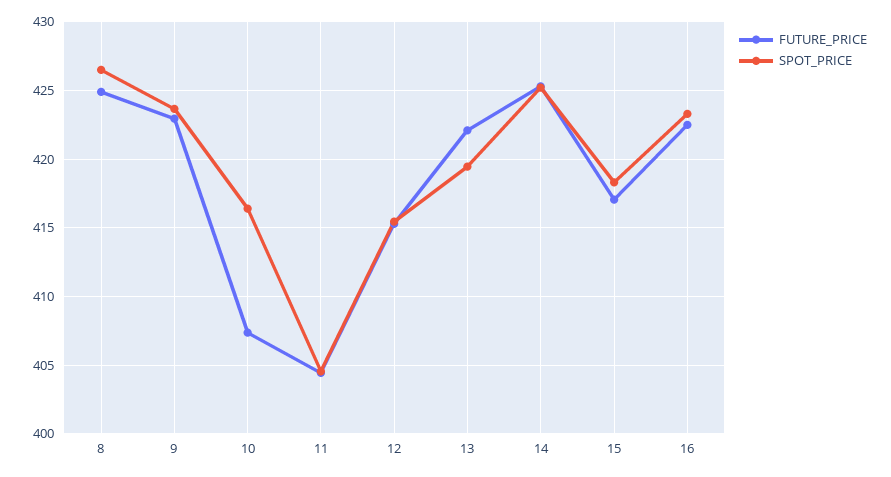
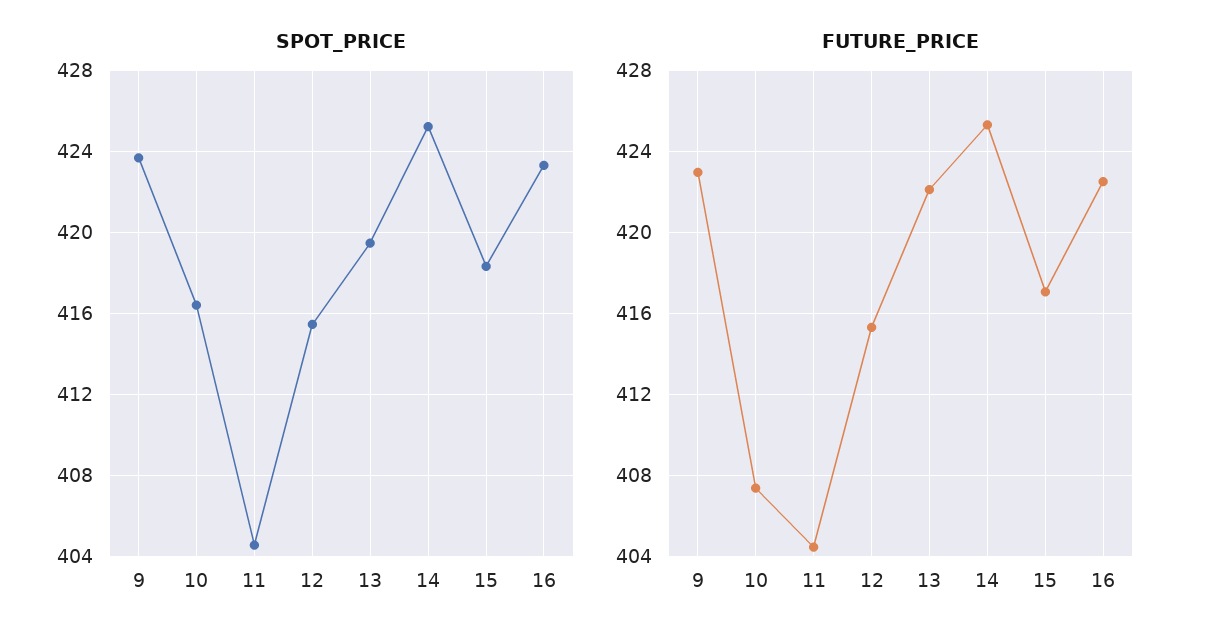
FUTURE_PRICE, 8: 425 -> none
SPOT_PRICE, 8: 426.5 -> none

